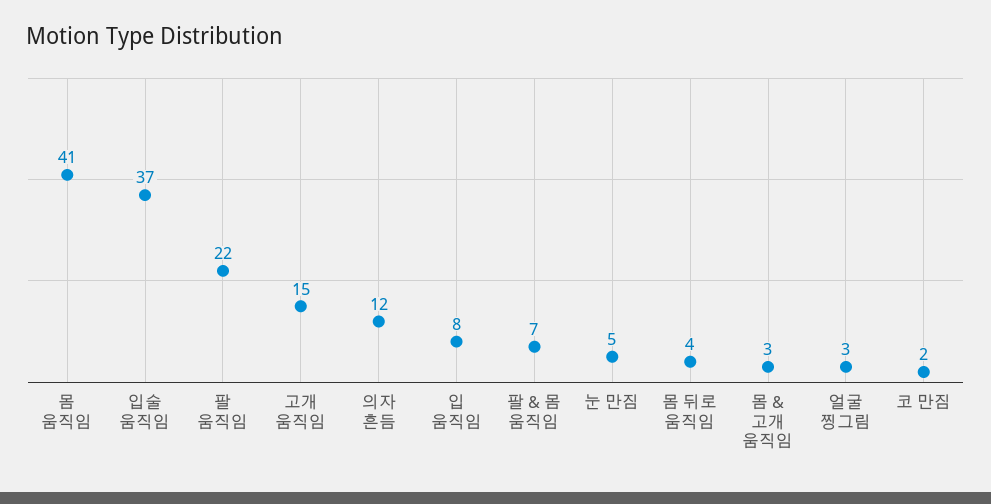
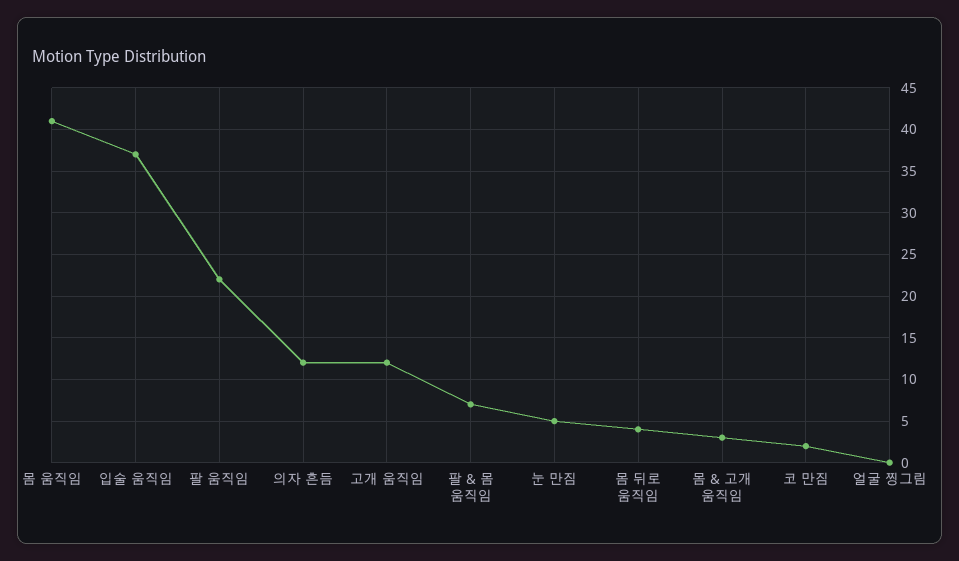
고개 움직임: 15 -> 12
입 움직임: 8 -> none
얼굴 찡그림: 3 -> 0

